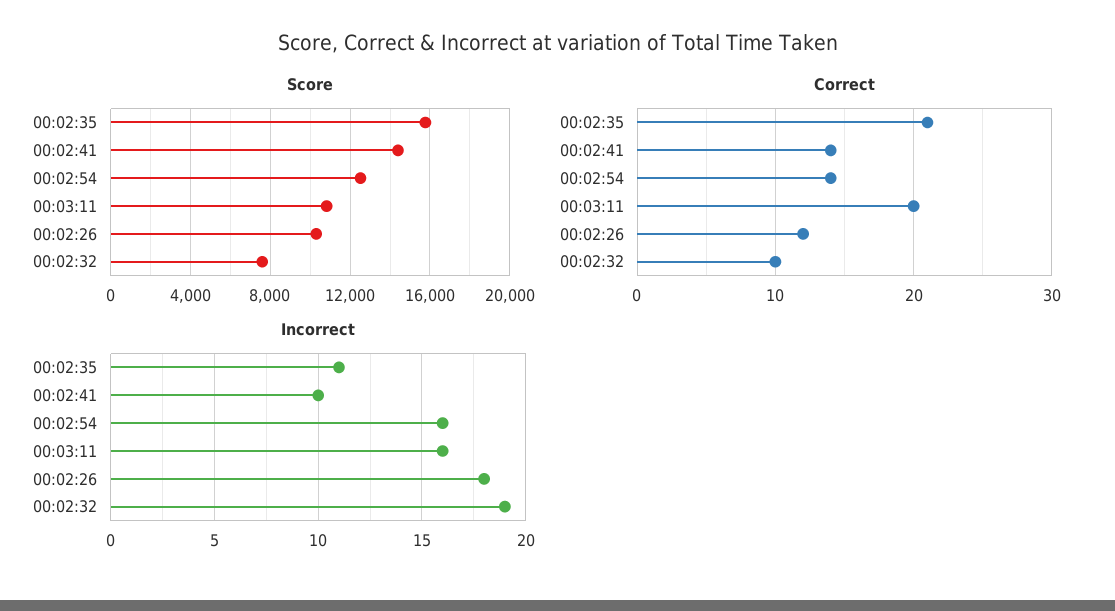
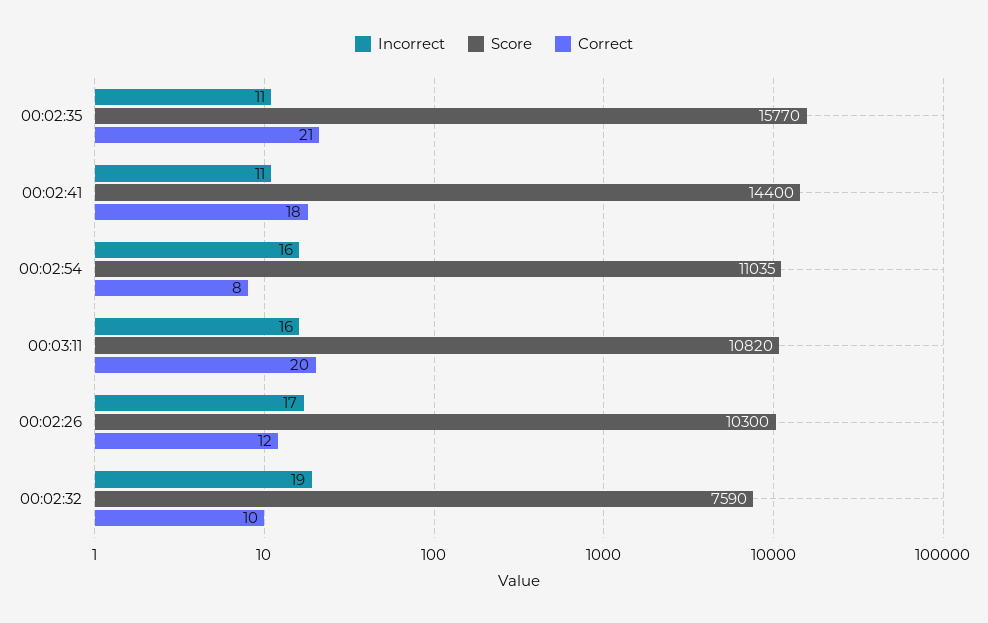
Score, 00:02:54: 12500 -> 11035
Correct, 00:02:41: 14 -> 18
Correct, 00:02:54: 14 -> 8
Incorrect, 00:02:41: 10 -> 11
Incorrect, 00:02:26: 18 -> 17

